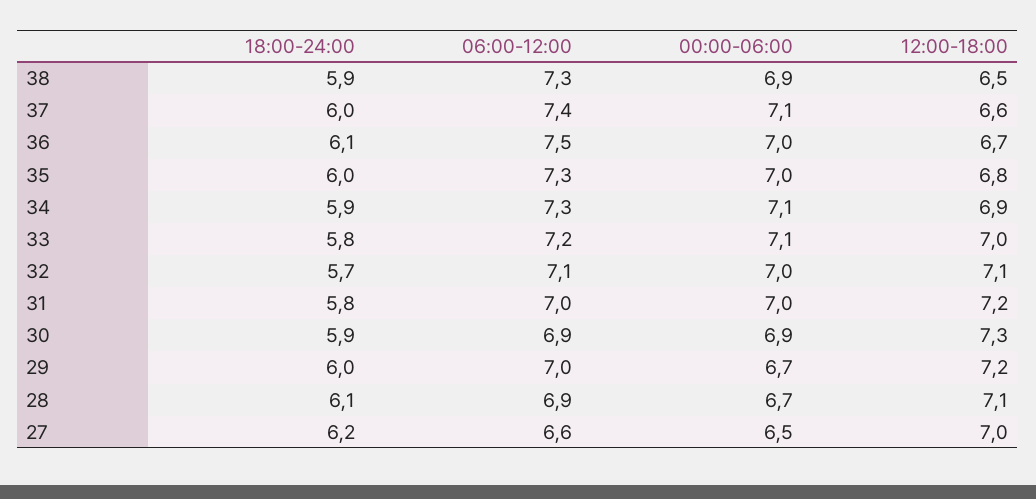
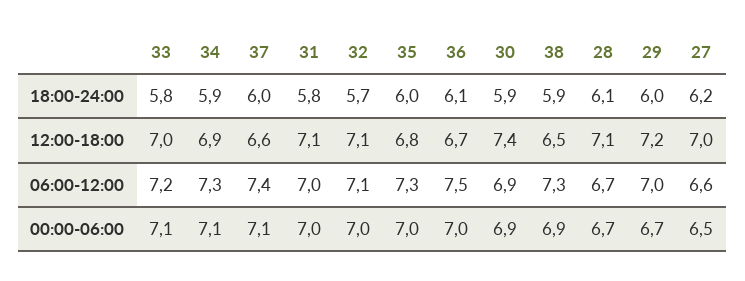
12:00-18:00, 31: 7.2 -> 7.1
12:00-18:00, 30: 7.3 -> 7.4
06:00-12:00, 28: 6.9 -> 6.7

